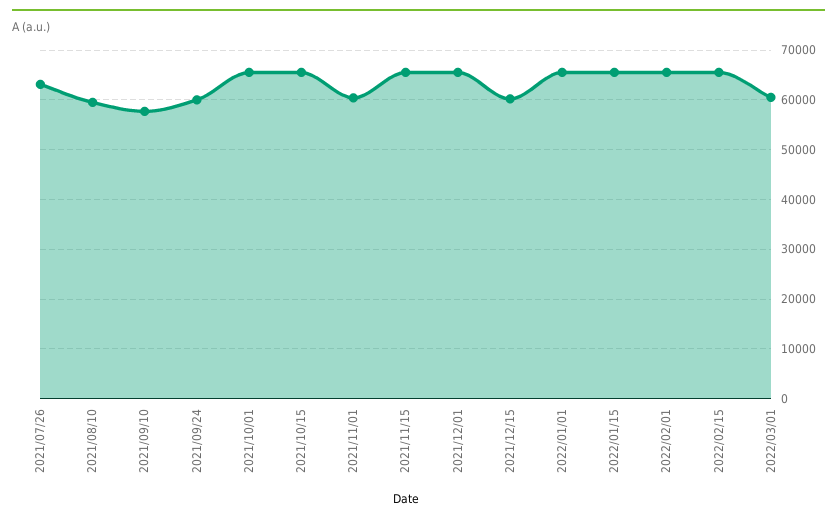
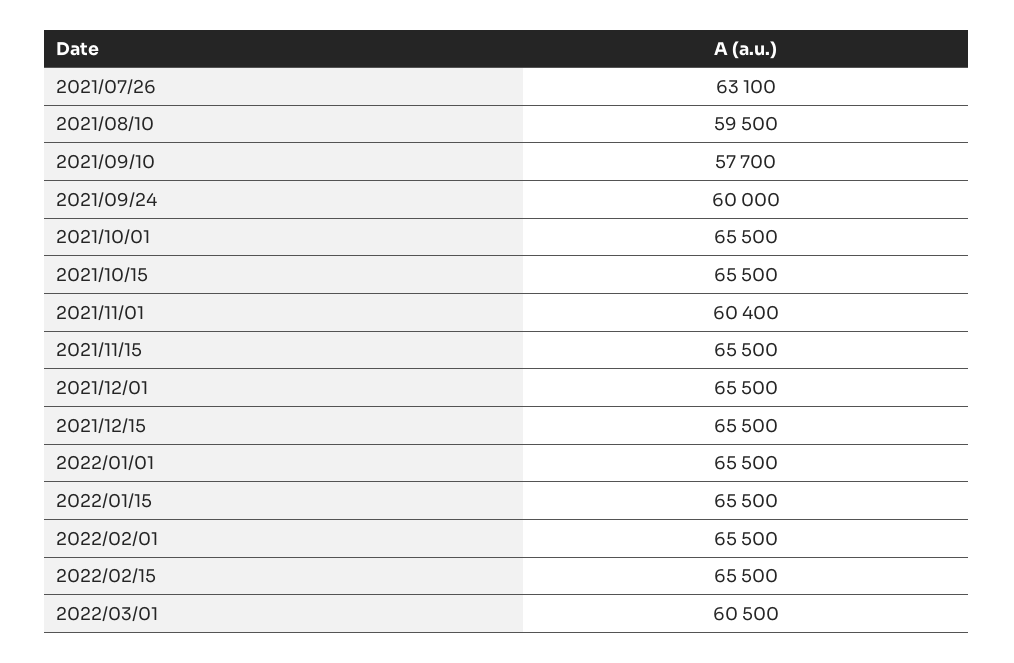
2021/12/15: 60000 -> 65500

